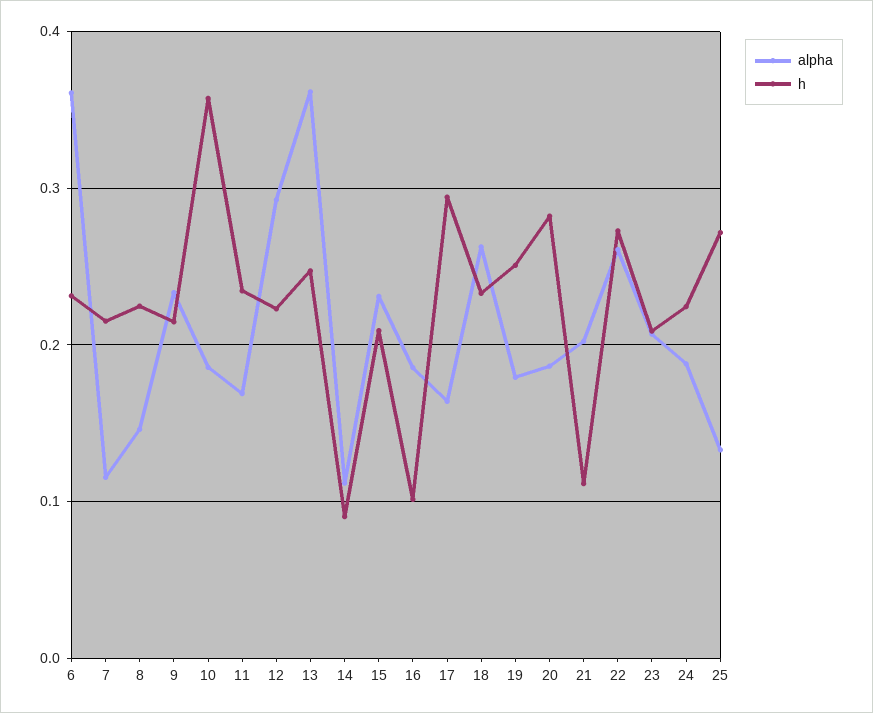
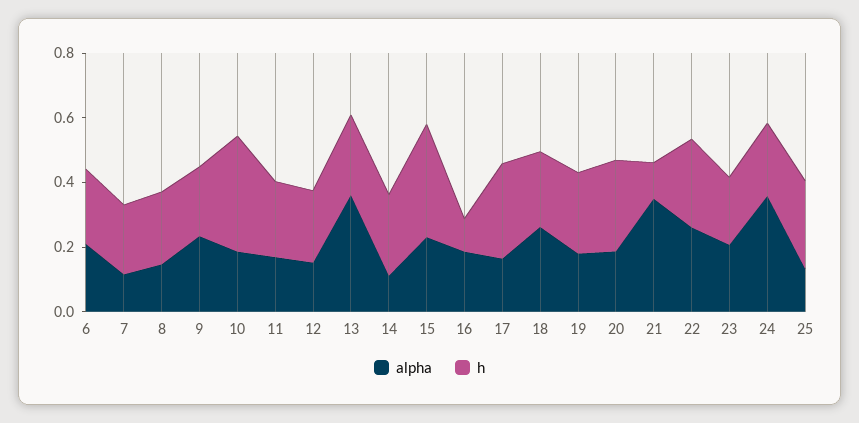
alpha, 6: 0.36 -> 0.2
alpha, 12: 0.29 -> 0.15
h, 14: 0.09 -> 0.25
h, 15: 0.21 -> 0.35
alpha, 21: 0.2 -> 0.35
alpha, 24: 0.19 -> 0.35

